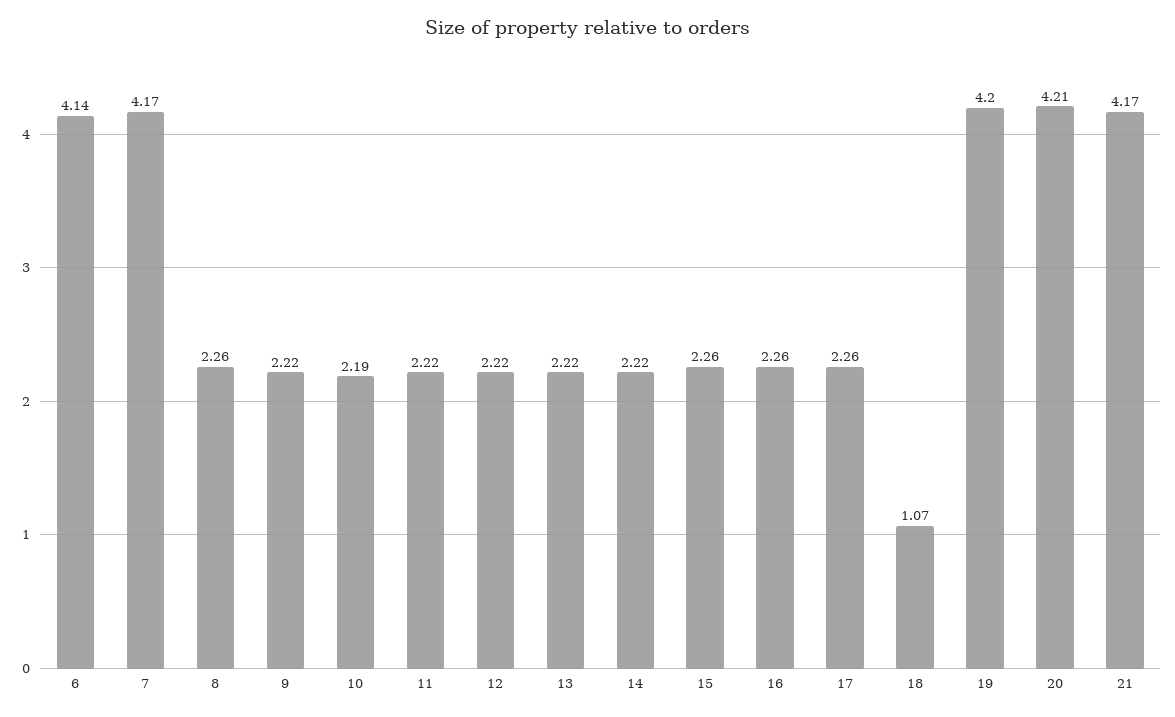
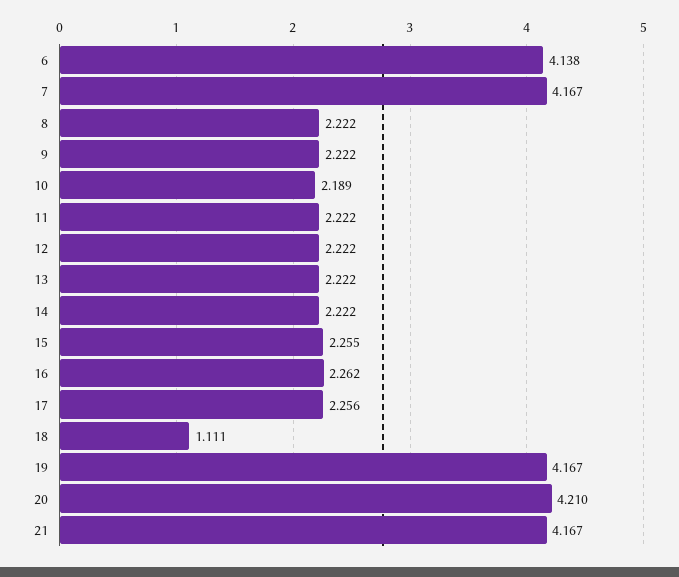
8: 2.26 -> 2.222
18: 1.07 -> 1.111
19: 4.2 -> 4.167

